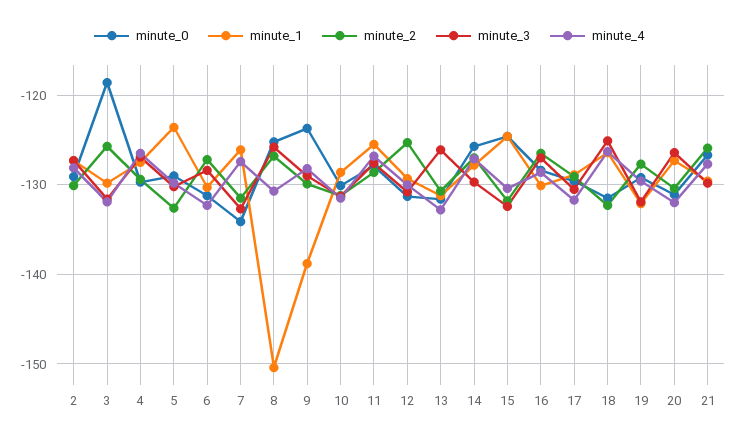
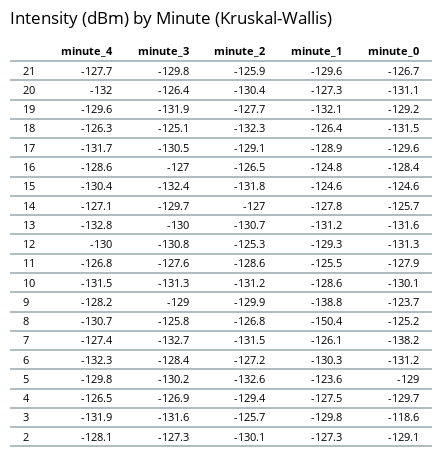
minute_0, 7: -134 -> -138.2
minute_3, 13: -126 -> -130
minute_1, 16: -130 -> -124.8

